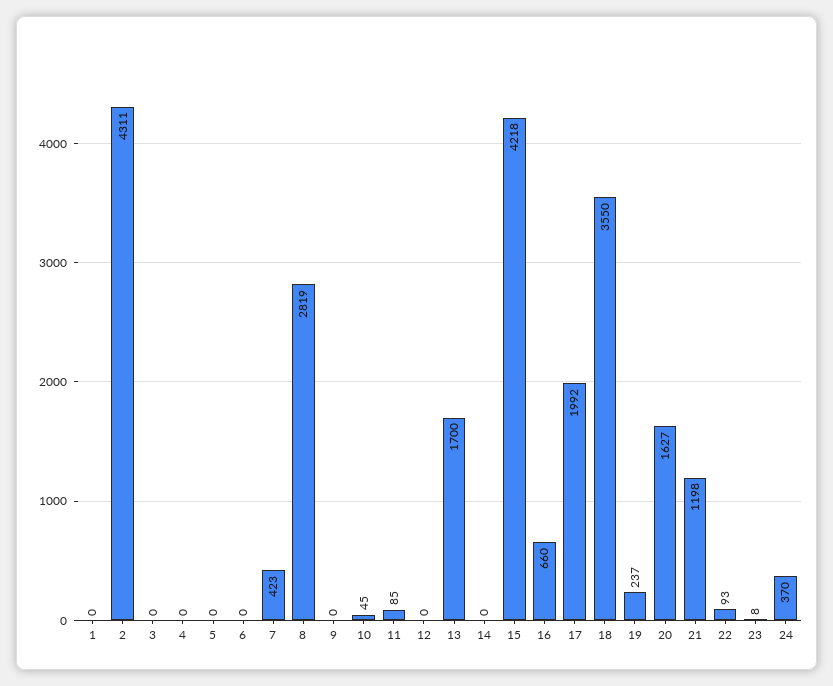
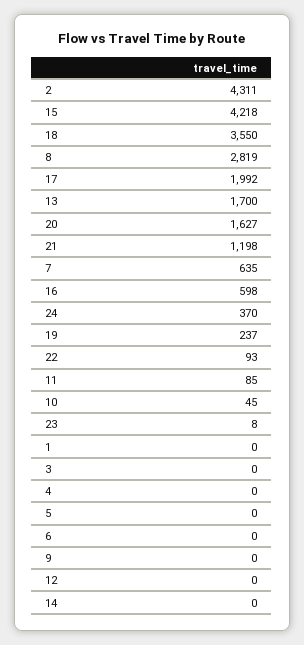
7: 423 -> 635
16: 660 -> 598

